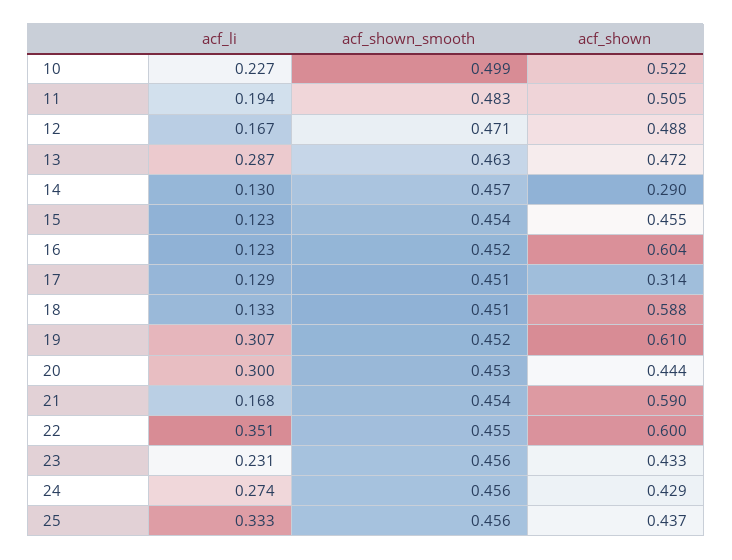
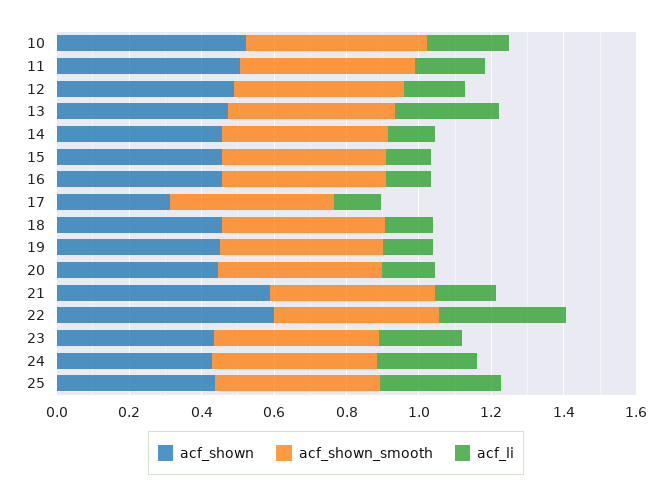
acf_shown, 14: 0.29 -> 0.45
acf_shown, 16: 0.604 -> 0.45
acf_shown, 18: 0.588 -> 0.45
acf_li, 19: 0.307 -> 0.15
acf_shown, 19: 0.61 -> 0.45
acf_li, 20: 0.3 -> 0.15

